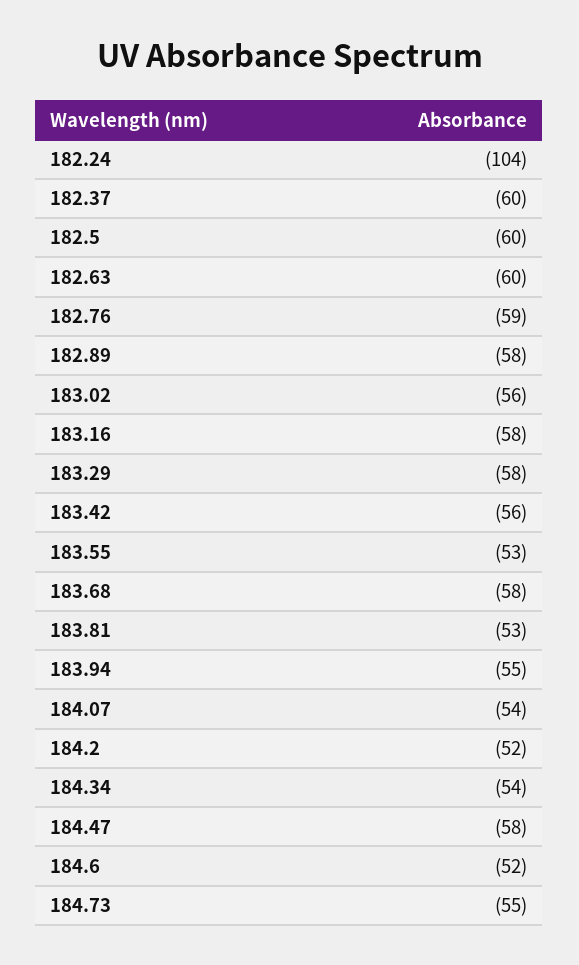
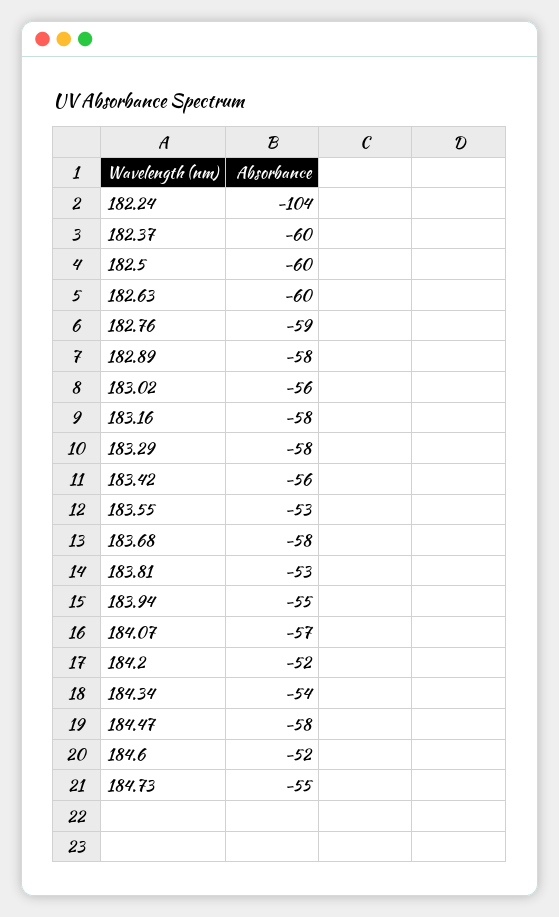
184.07: -54 -> -57

